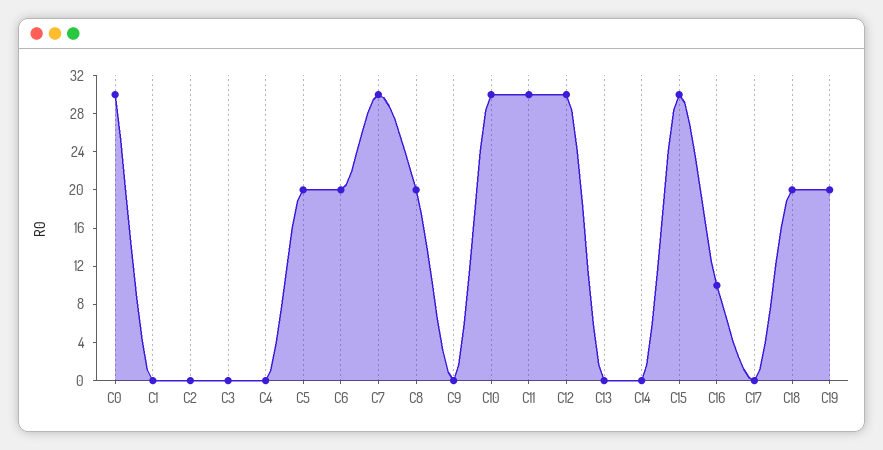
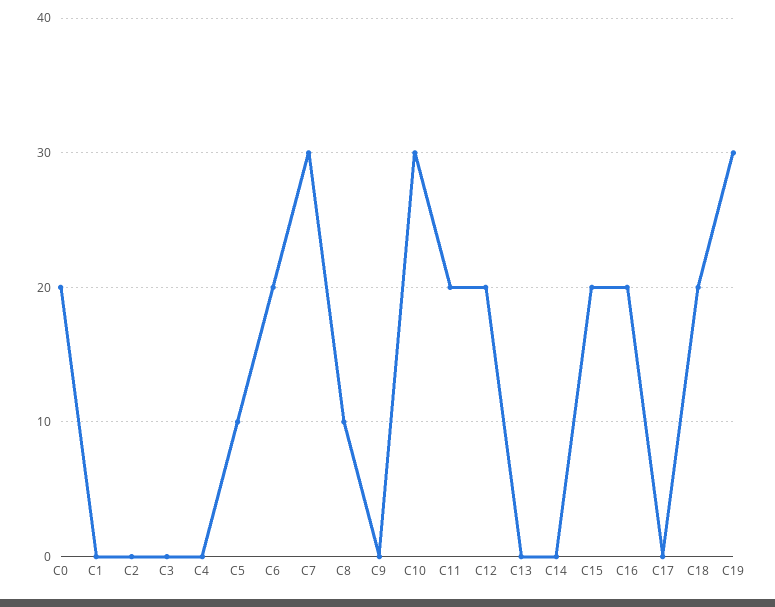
C0: 30 -> 20
C5: 20 -> 10
C8: 20 -> 10
C11: 30 -> 20
C12: 30 -> 20
C15: 30 -> 20
C16: 10 -> 20
C19: 20 -> 30

